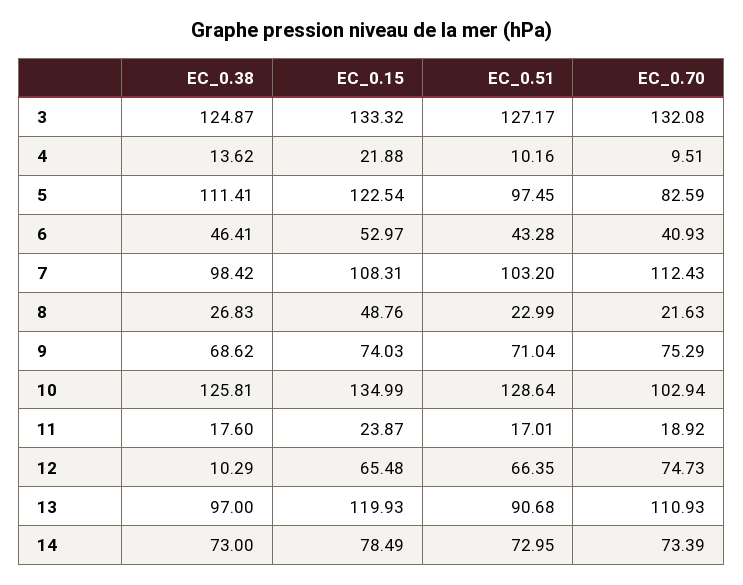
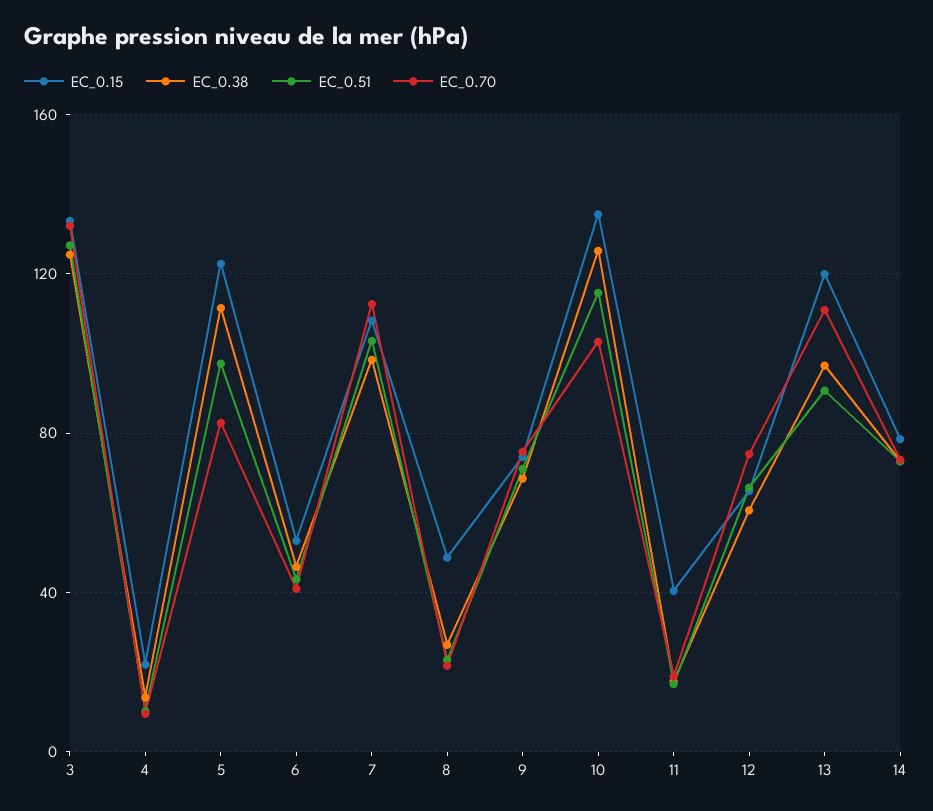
EC_0.51, 10: 128.64 -> 115
EC_0.15, 11: 23.87 -> 40
EC_0.38, 12: 10.29 -> 60

